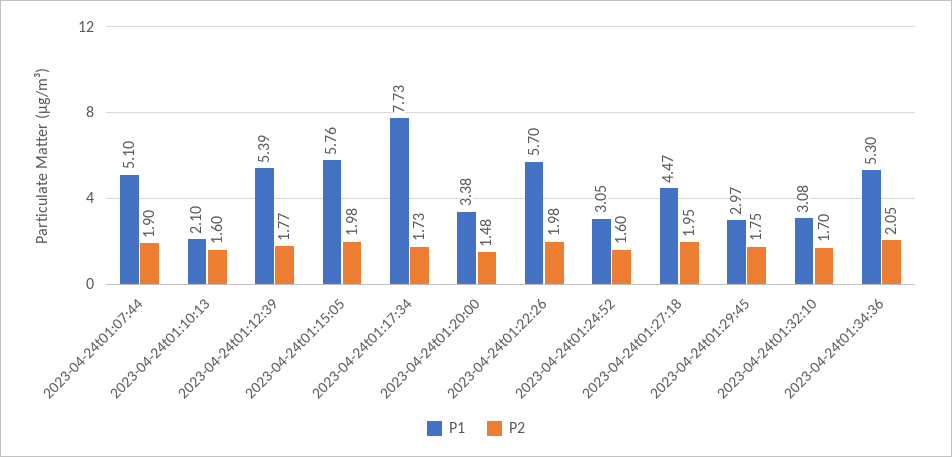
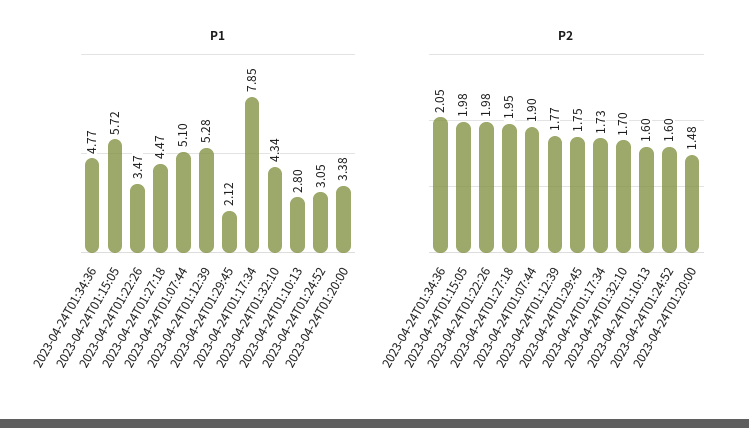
P1, 2023-04-24t01:10:13: 2.1 -> 2.8
P1, 2023-04-24t01:12:39: 5.39 -> 5.28
P1, 2023-04-24t01:15:05: 5.76 -> 5.72
P1, 2023-04-24t01:17:34: 7.73 -> 7.85
P1, 2023-04-24t01:22:26: 5.7 -> 3.47
P1, 2023-04-24t01:29:45: 2.97 -> 2.12
P1, 2023-04-24t01:32:10: 3.08 -> 4.34
P1, 2023-04-24t01:34:36: 5.3 -> 4.77

